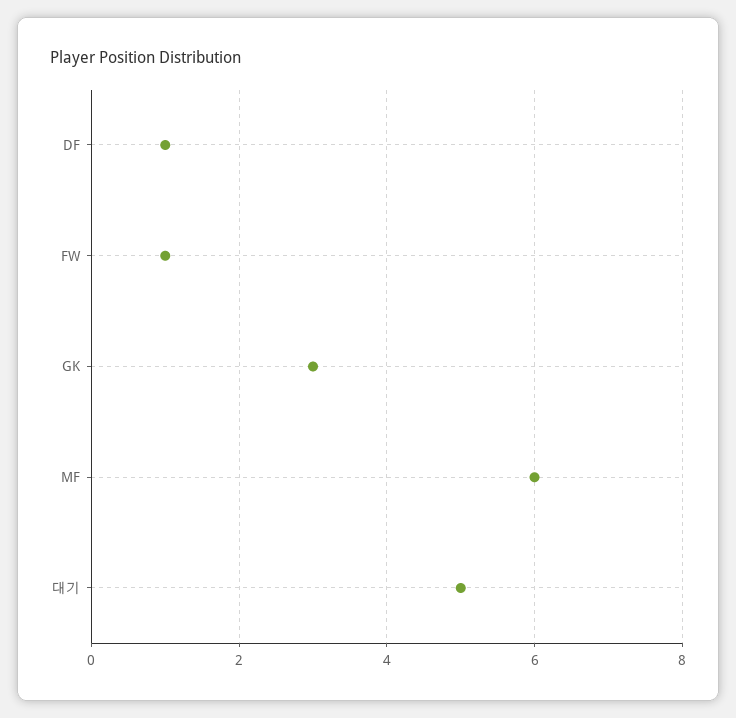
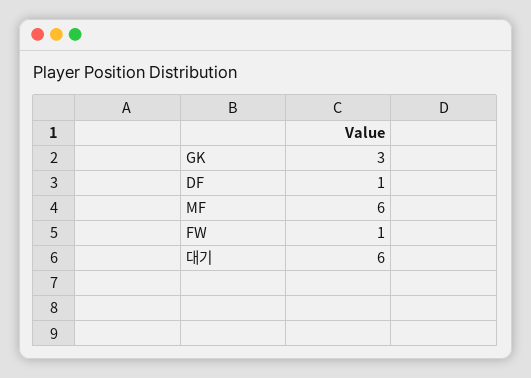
대기: 5 -> 6

